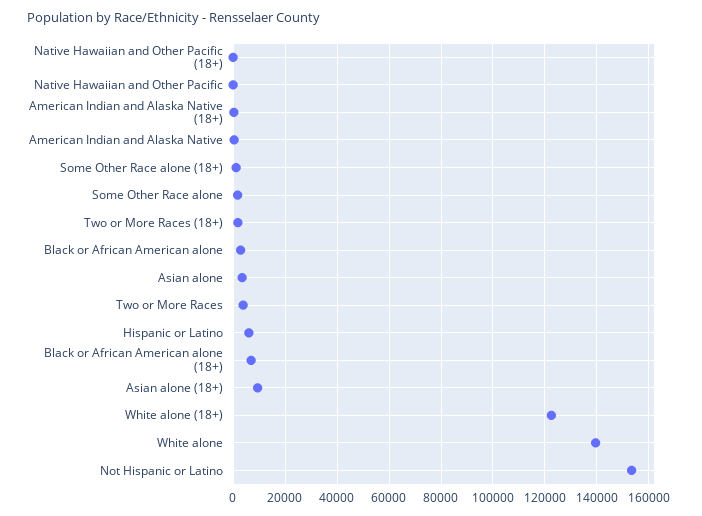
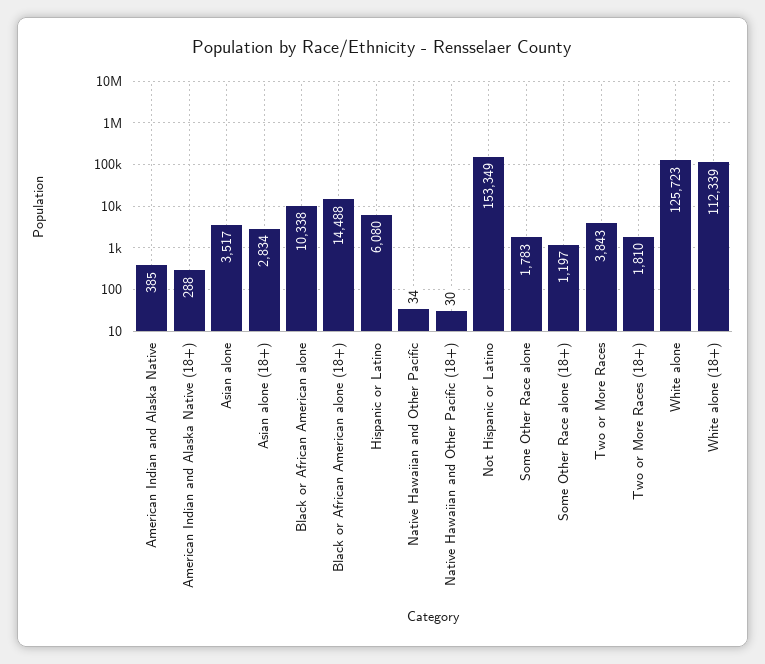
Black or African American alone: 2500 -> 10338
Black or African American alone (18+): 7500 -> 14488
Asian alone (18+): 10000 -> 2834
White alone (18+): 122500 -> 112339
White alone: 140000 -> 125723

